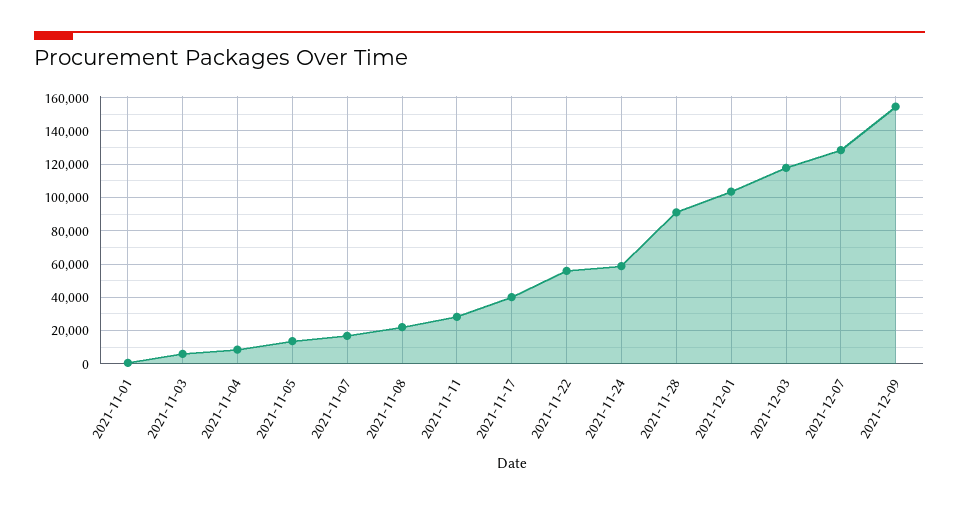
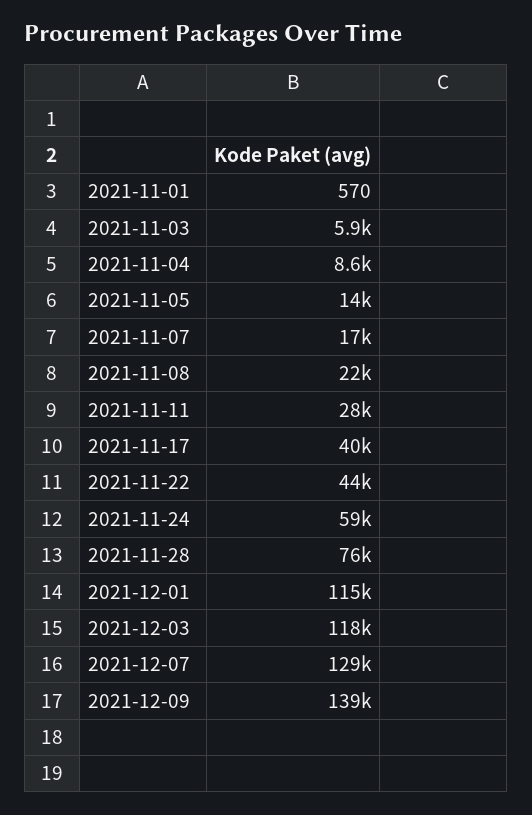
2021-11-22: 55000 -> 44000
2021-11-28: 90000 -> 76000
2021-12-01: 105000 -> 115000
2021-12-09: 155000 -> 139000

